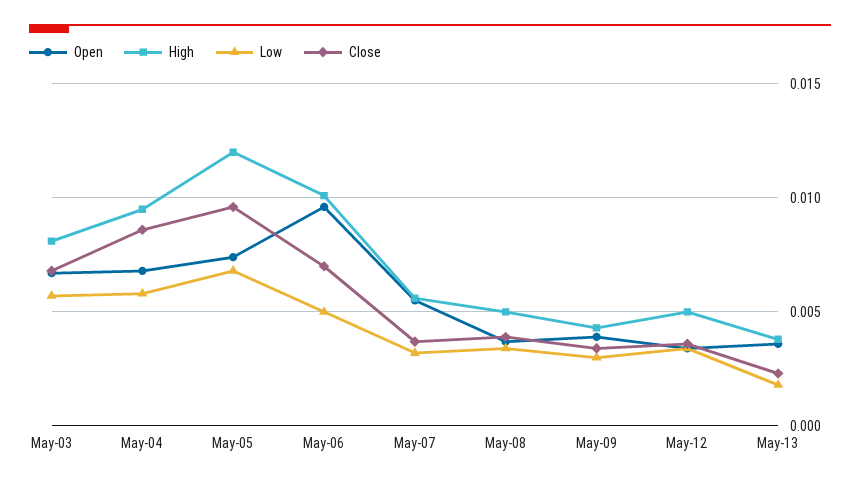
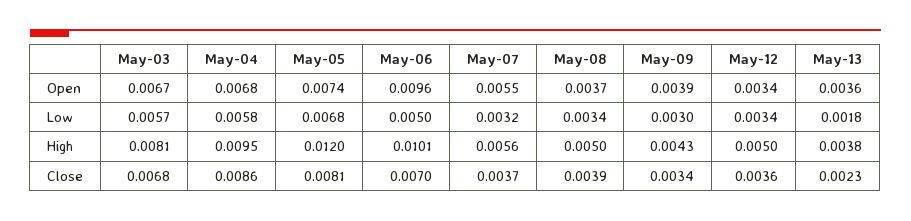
Close, May-05: 0.0095 -> 0.0081

